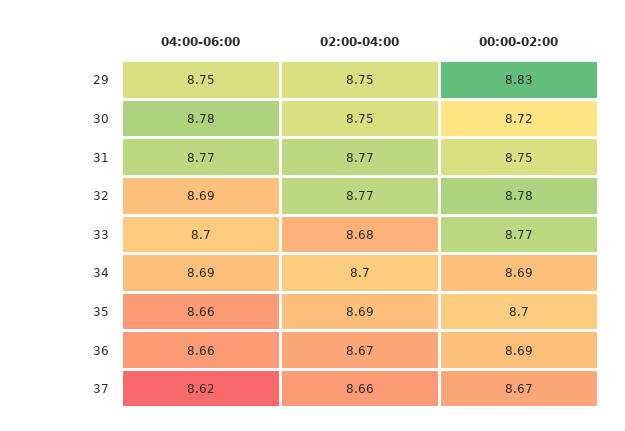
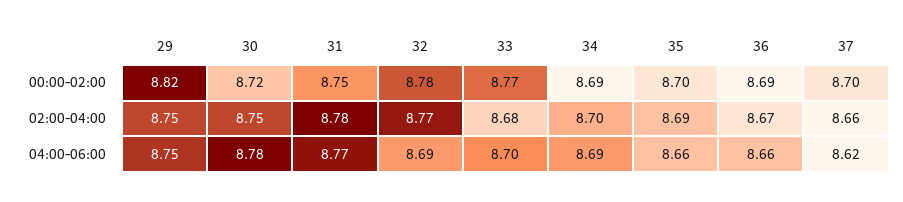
00:00-02:00, 29: 8.83 -> 8.82
02:00-04:00, 31: 8.77 -> 8.78
00:00-02:00, 37: 8.67 -> 8.7

